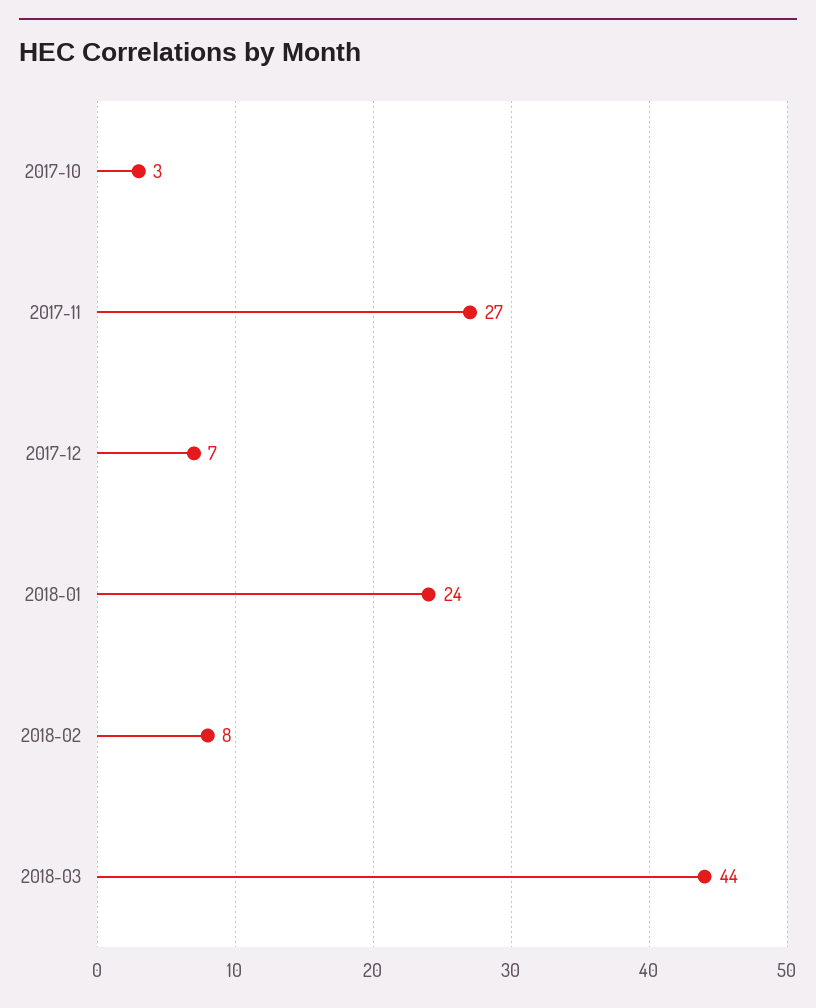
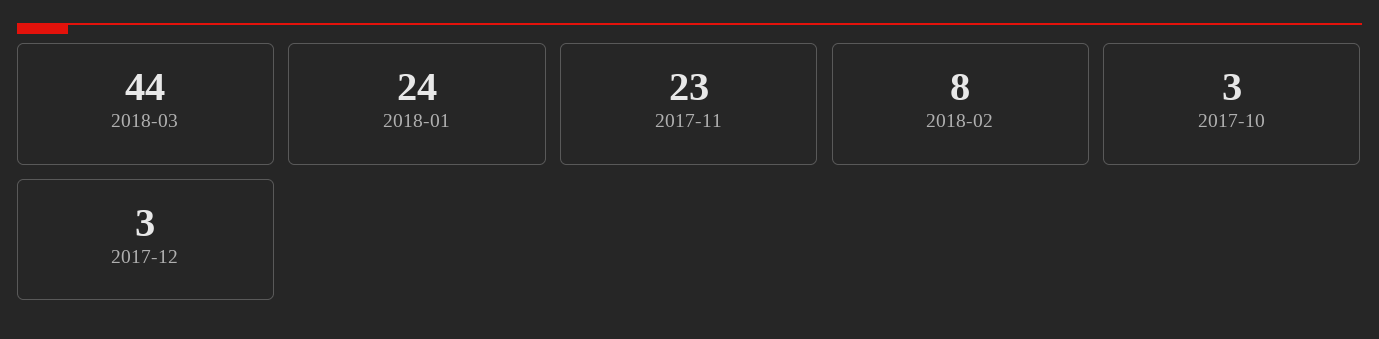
2017-11: 27 -> 23
2017-12: 7 -> 3

